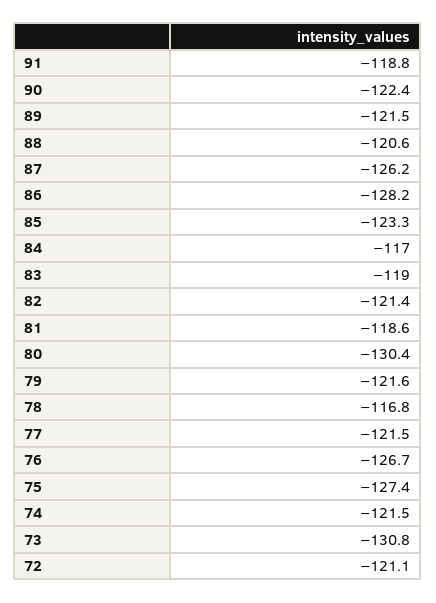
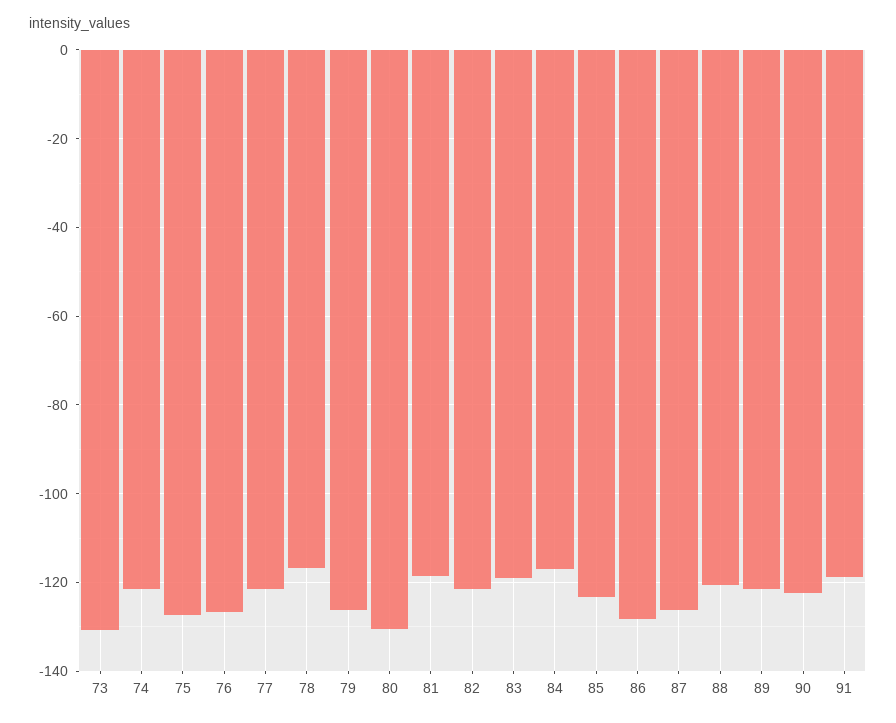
79: -121.6 -> -126
72: -121.1 -> none

